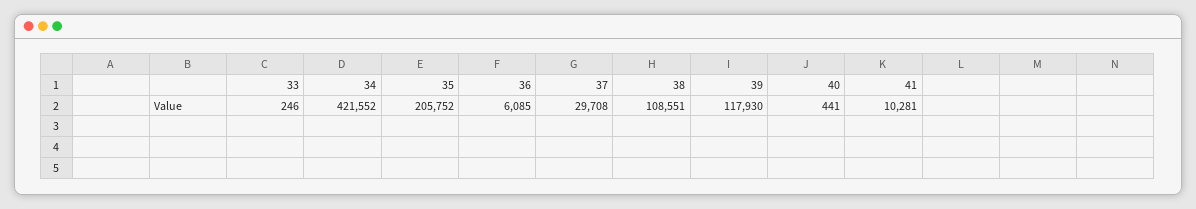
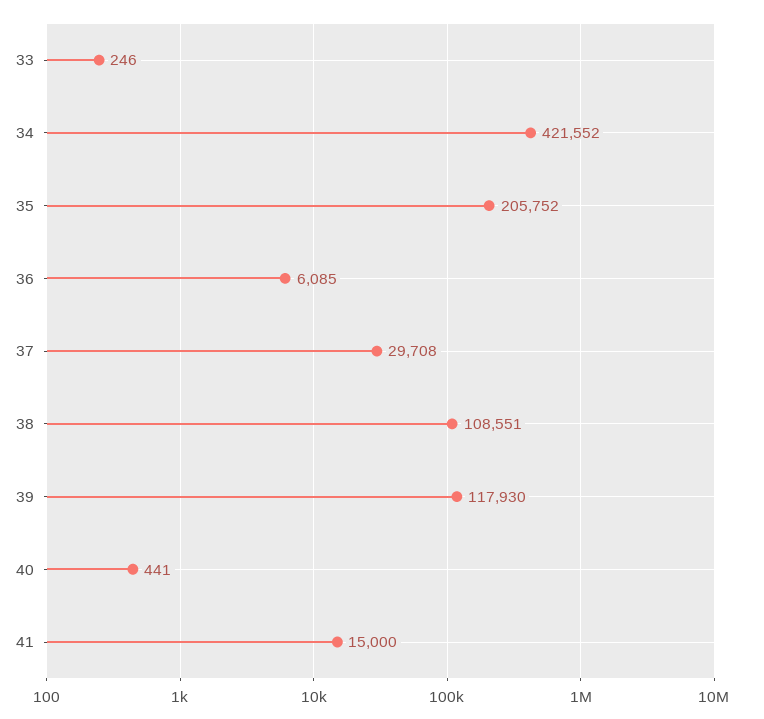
41: 10281 -> 15000

